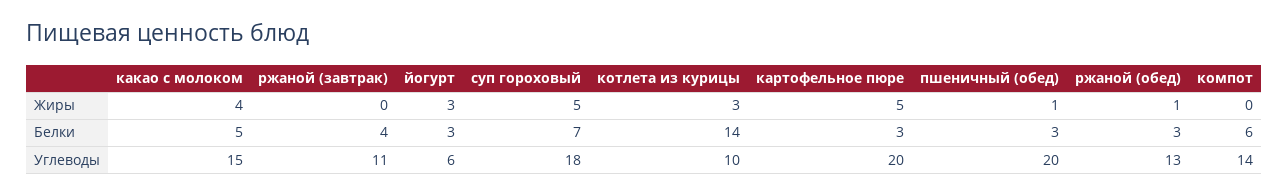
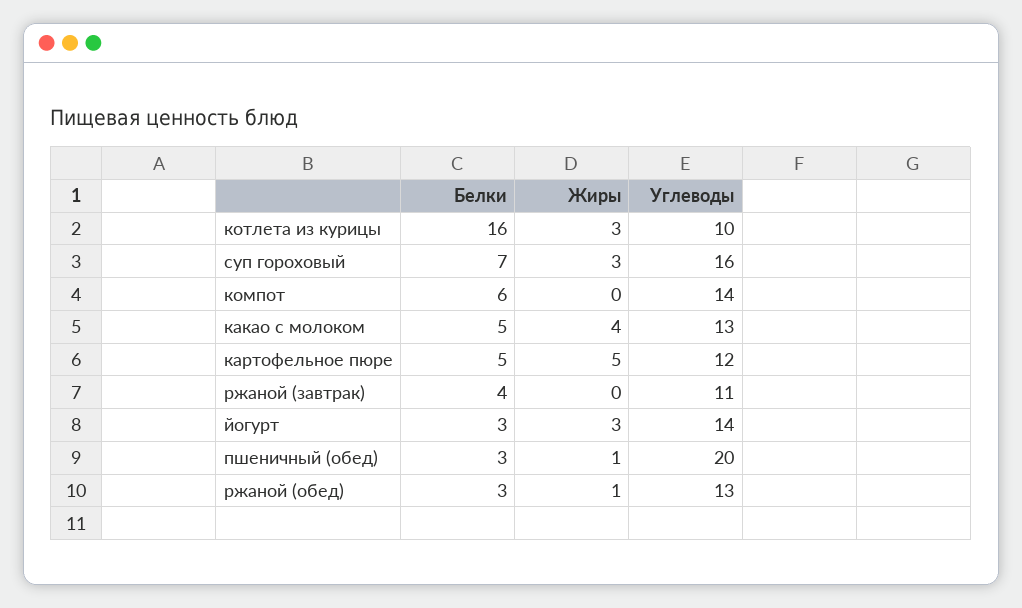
суп гороховый, Жиры: 5 -> 3
котлета из курицы, Белки: 14 -> 16
картофельное пюре, Белки: 3 -> 5
какао с молоком, Углеводы: 15 -> 13
йогурт, Углеводы: 6 -> 14
суп гороховый, Углеводы: 18 -> 16
картофельное пюре, Углеводы: 20 -> 12

